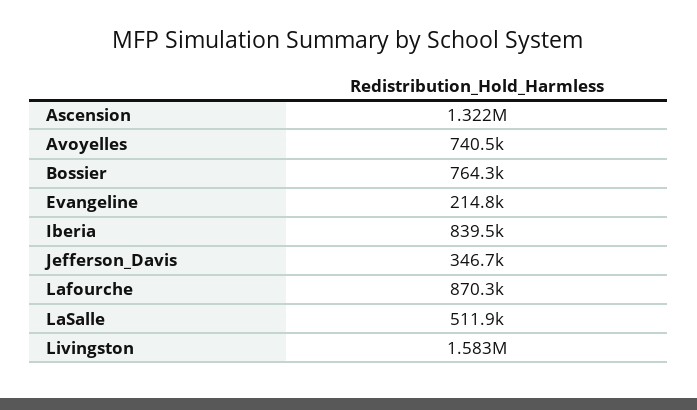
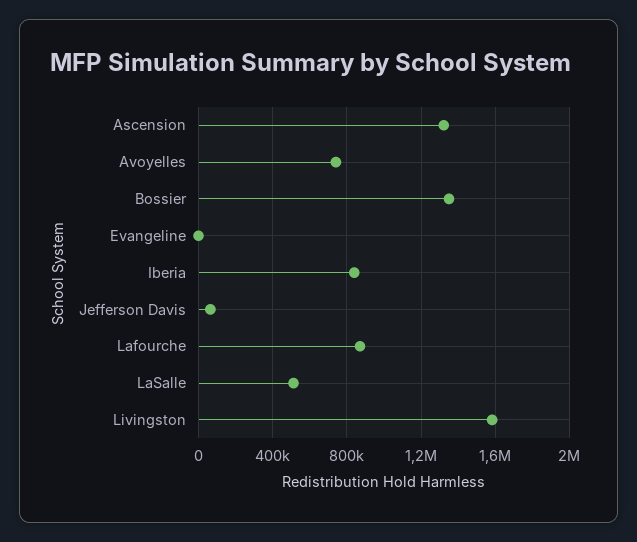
Bossier: 764300 -> 1350000
Evangeline: 214800 -> 0
Jefferson_Davis: 346700 -> 50000

